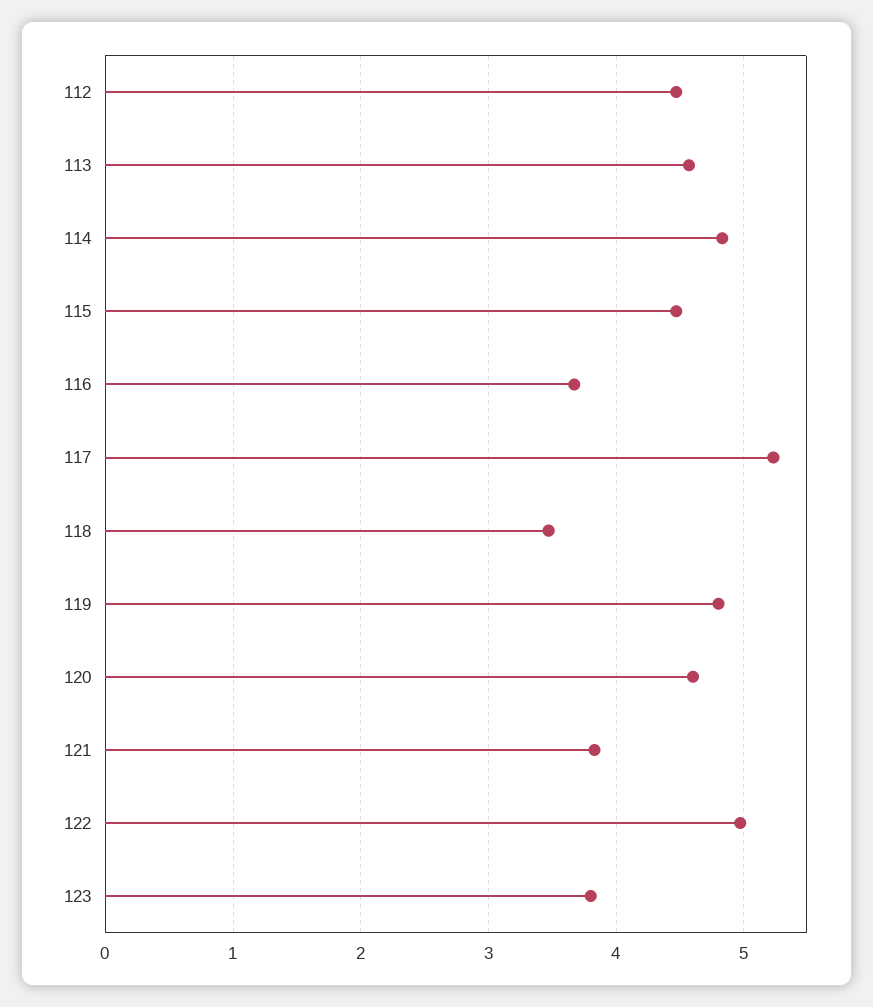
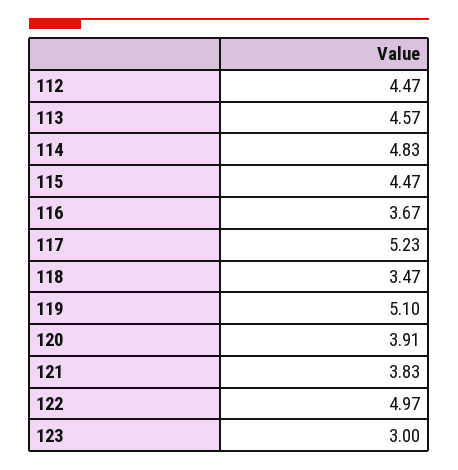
119: 4.8 -> 5.1
120: 4.6 -> 3.91
123: 3.8 -> 3

